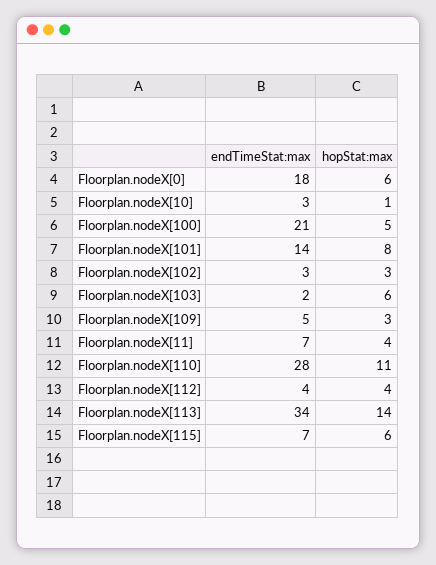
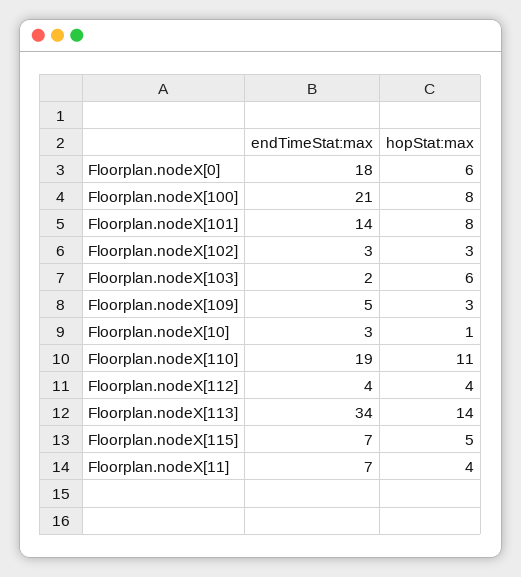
hopStat:max, Floorplan.nodeX[100]: 5 -> 8
endTimeStat:max, Floorplan.nodeX[110]: 28 -> 19
hopStat:max, Floorplan.nodeX[115]: 6 -> 5

